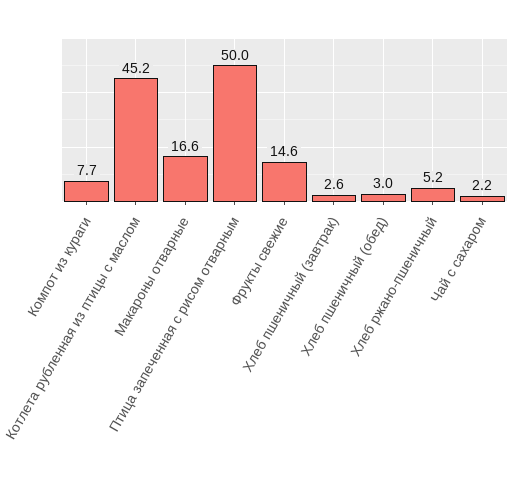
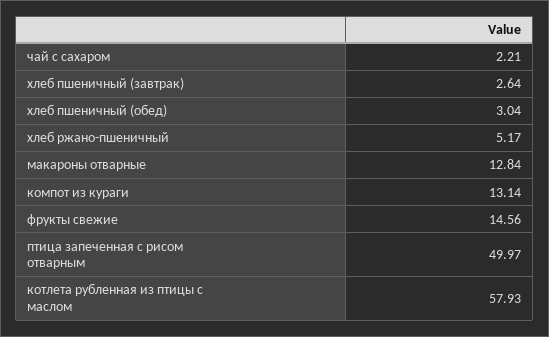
Компот из кураги: 7.7 -> 13.14
Котлета рубленная из птицы с маслом: 45.2 -> 57.93
Макароны отварные: 16.6 -> 12.84

